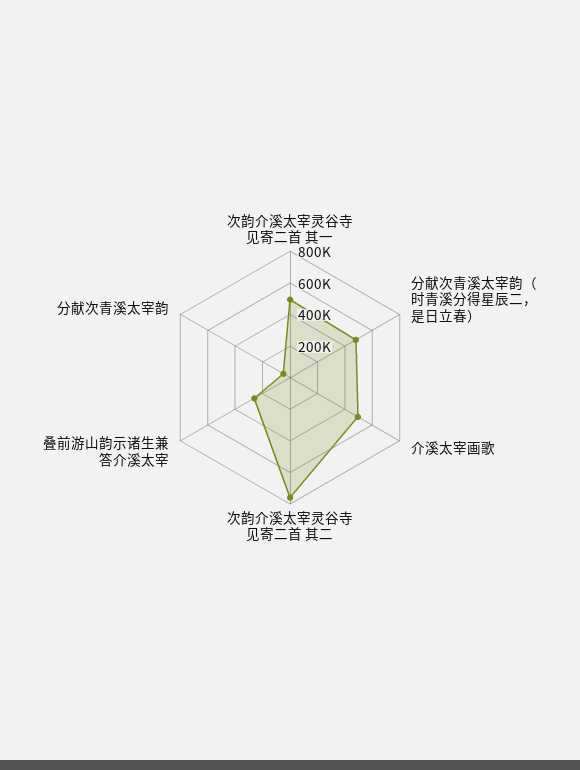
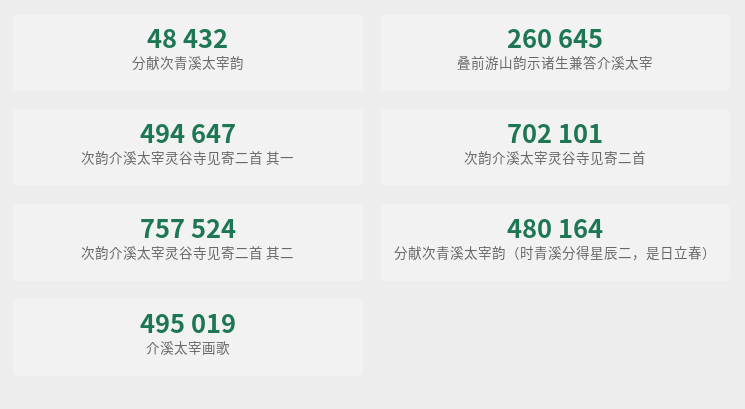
次韵介溪太宰灵谷寺见寄二首: none -> 702101

